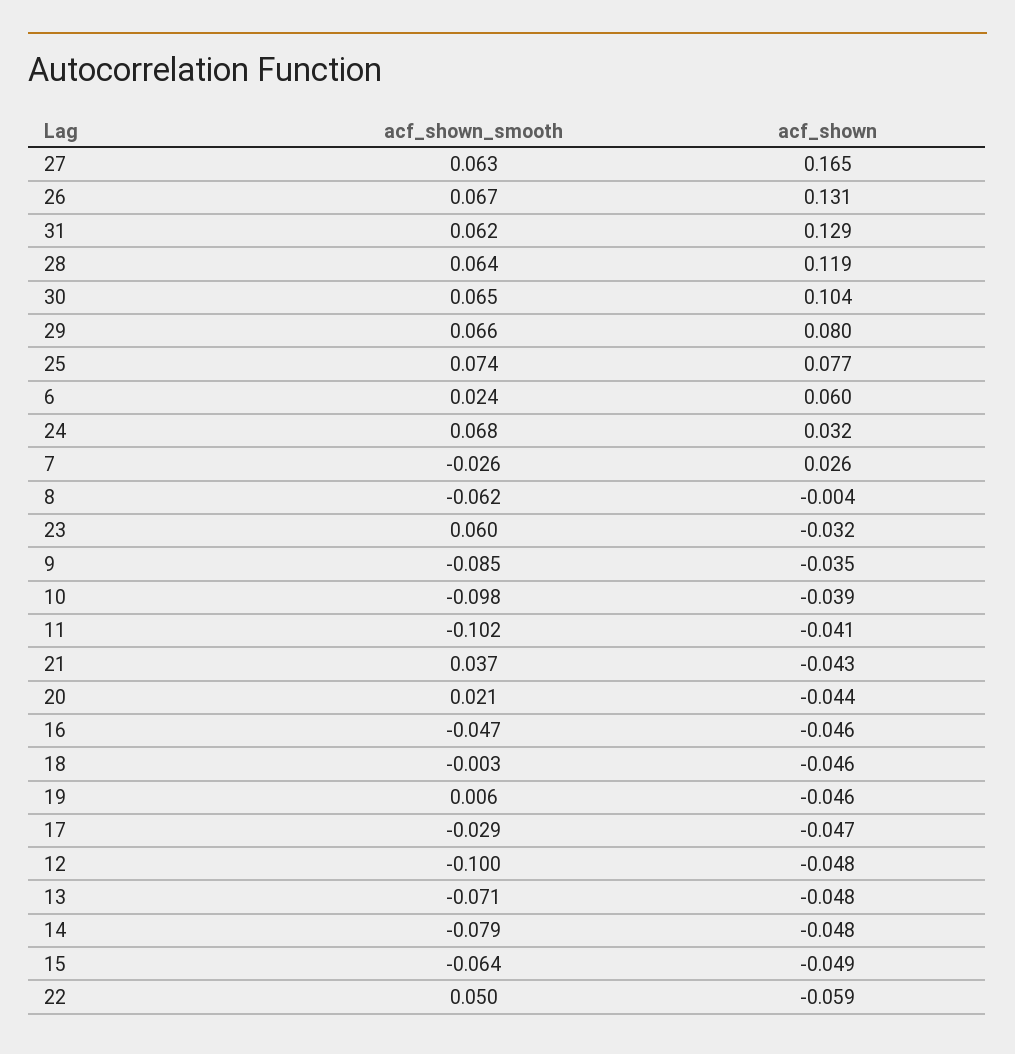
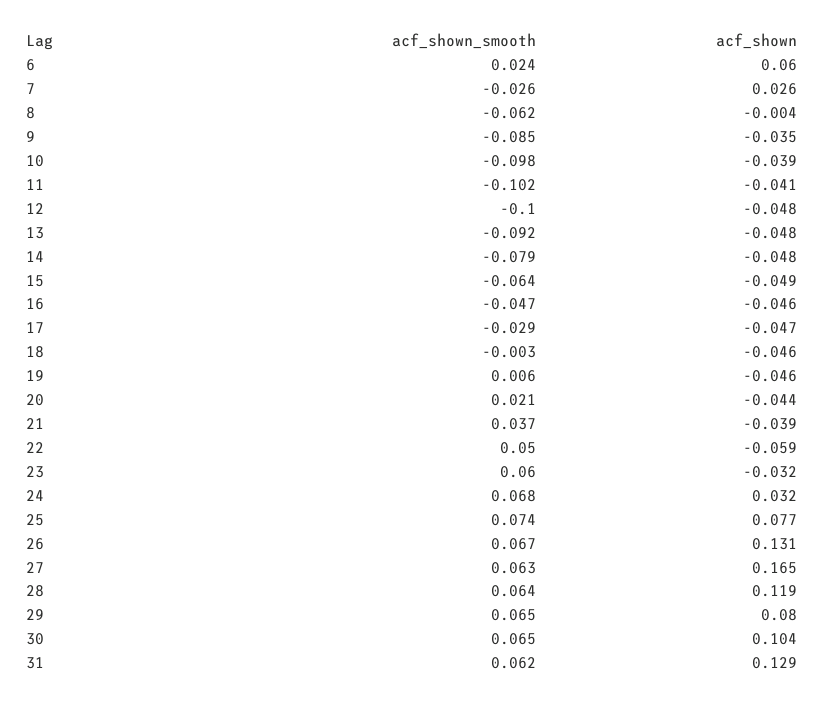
acf_shown_smooth, 29: 0.066 -> 0.065
acf_shown, 21: -0.043 -> -0.039
acf_shown_smooth, 13: -0.071 -> -0.092

